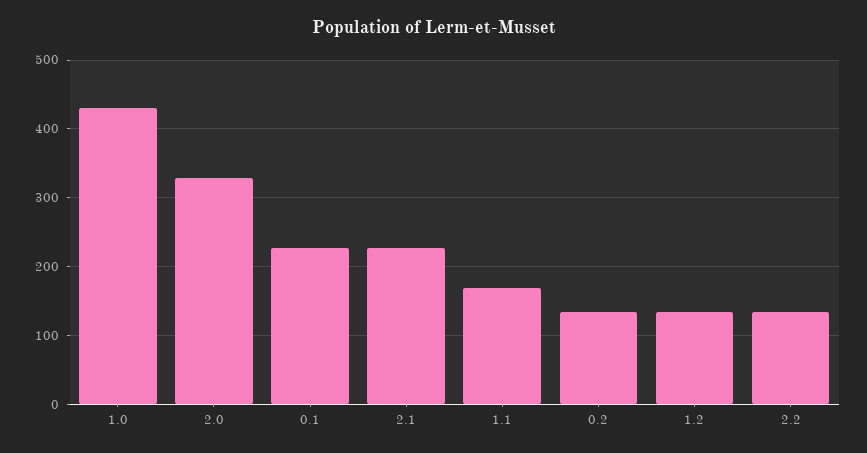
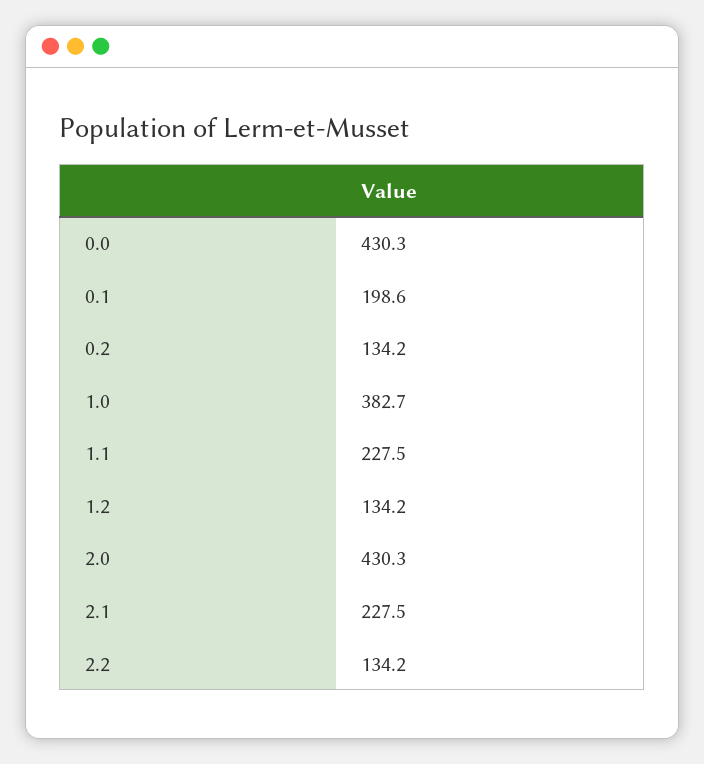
1.0: 430 -> 382.7
2.0: 330 -> 430.3
0.1: 230 -> 198.6
1.1: 170 -> 227.5
0.0: none -> 430.3

